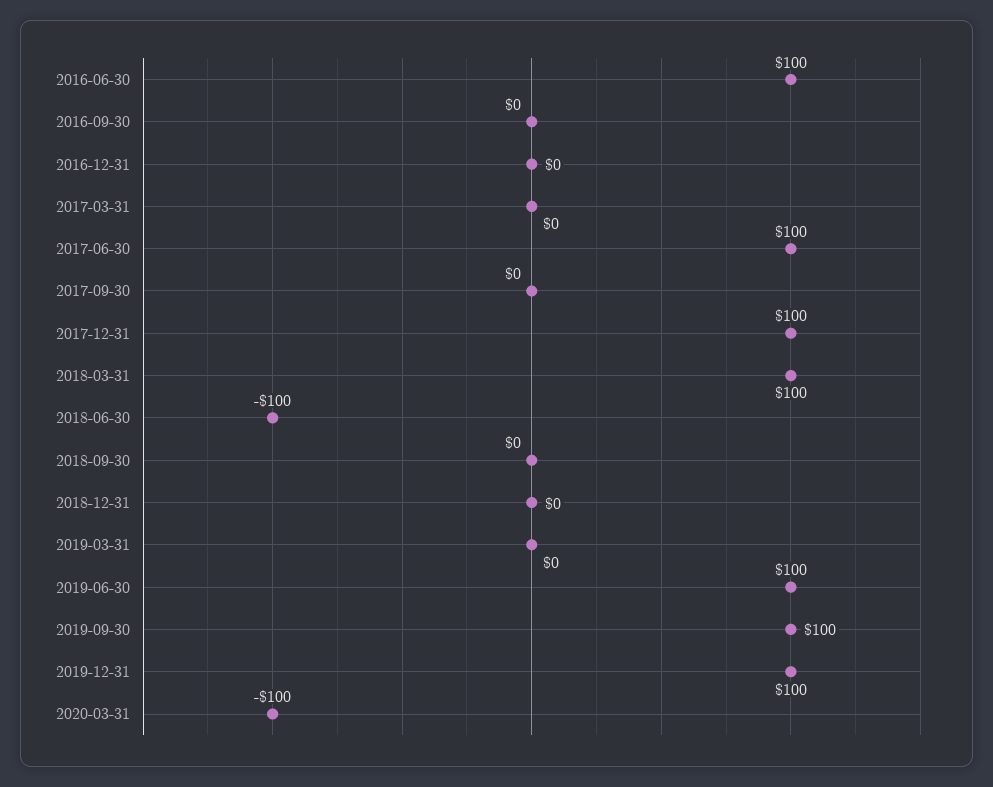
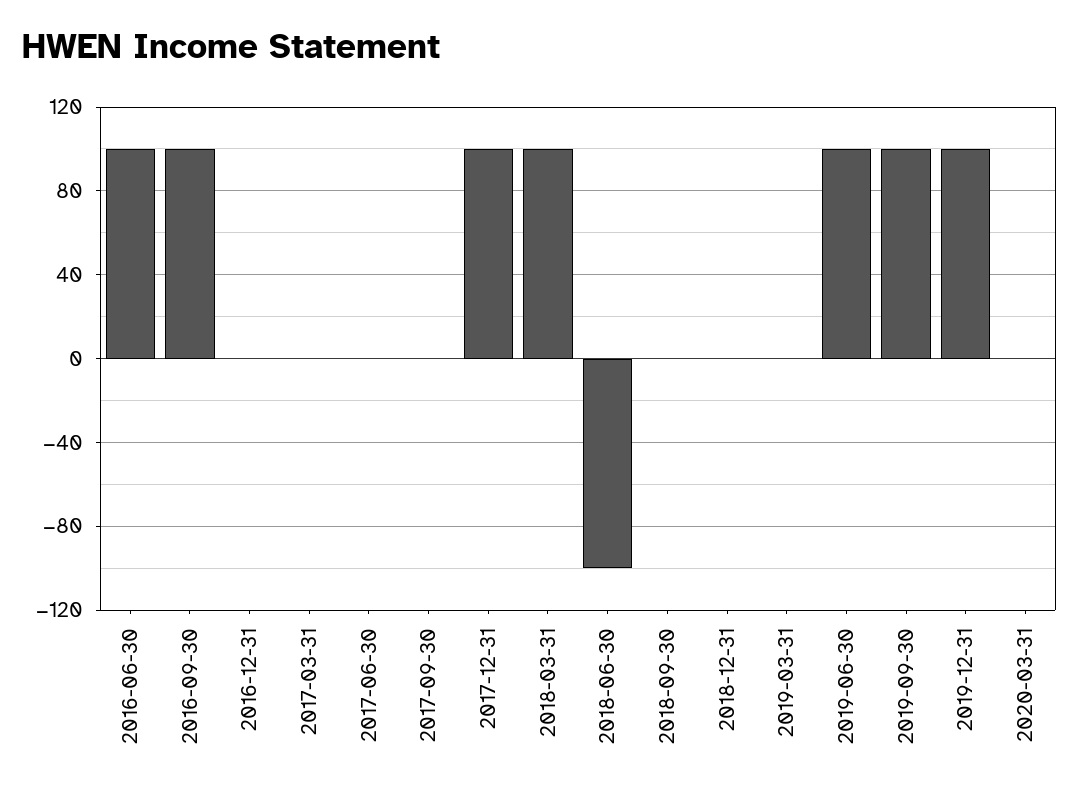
2016-09-30: 0 -> 100
2017-06-30: 100 -> 0
2020-03-31: -100 -> 0

